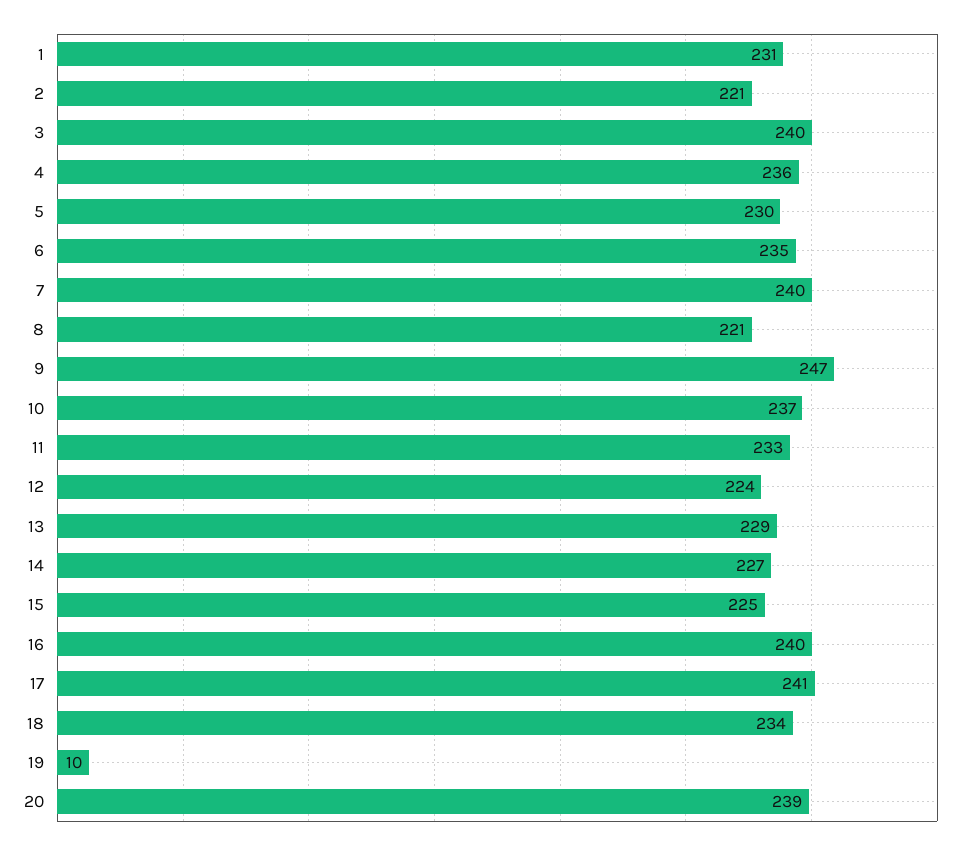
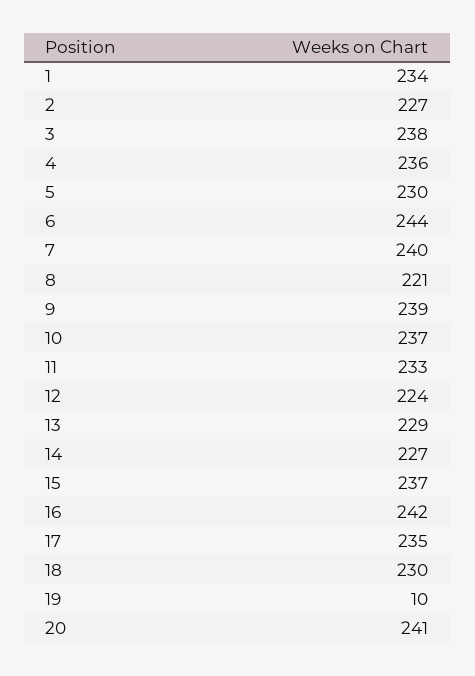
1: 231 -> 234
2: 221 -> 227
3: 240 -> 238
6: 235 -> 244
9: 247 -> 239
15: 225 -> 237
16: 240 -> 242
17: 241 -> 235
18: 234 -> 230
20: 239 -> 241

